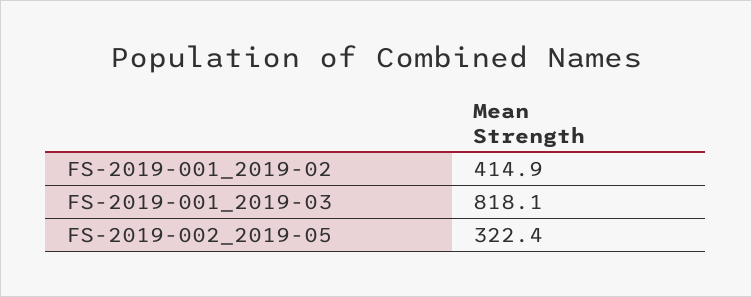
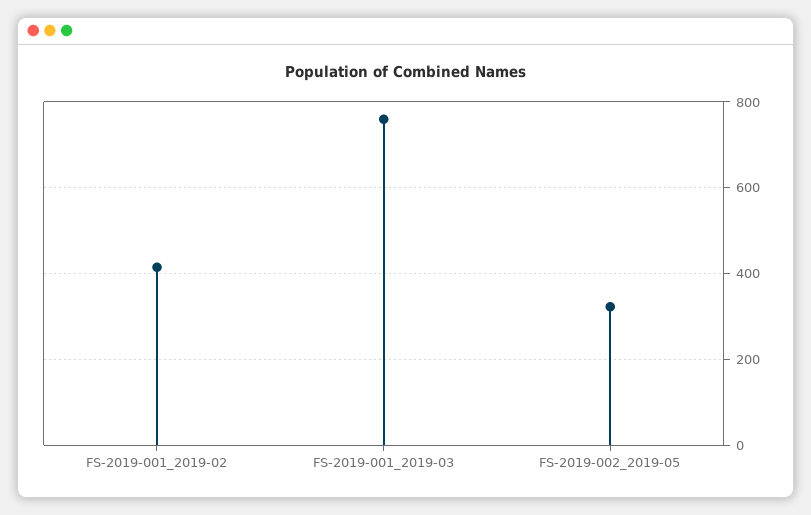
FS-2019-001_2019-03: 818.1 -> 760

